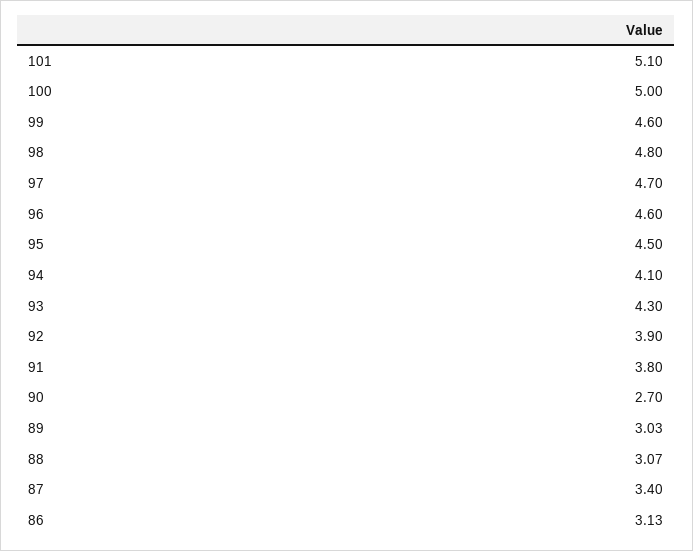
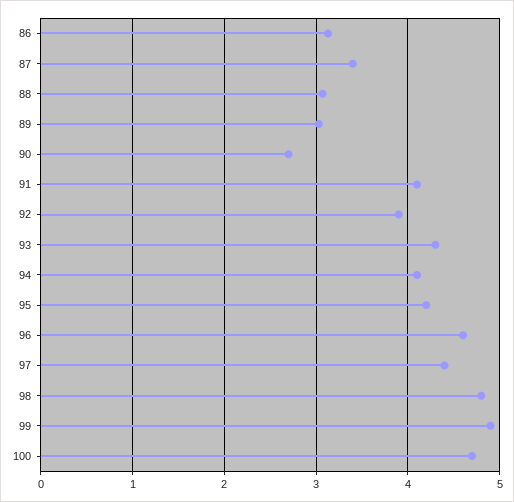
101: 5.1 -> none
100: 5 -> 4.7
99: 4.6 -> 4.9
97: 4.7 -> 4.4
95: 4.5 -> 4.2
91: 3.8 -> 4.1

